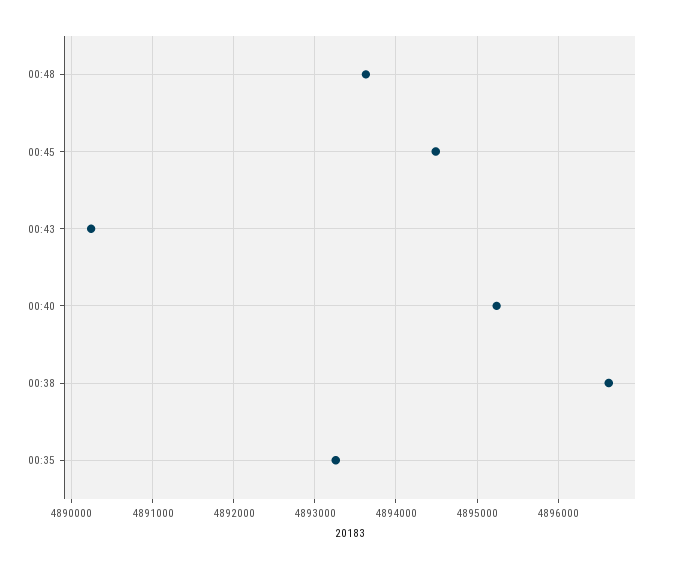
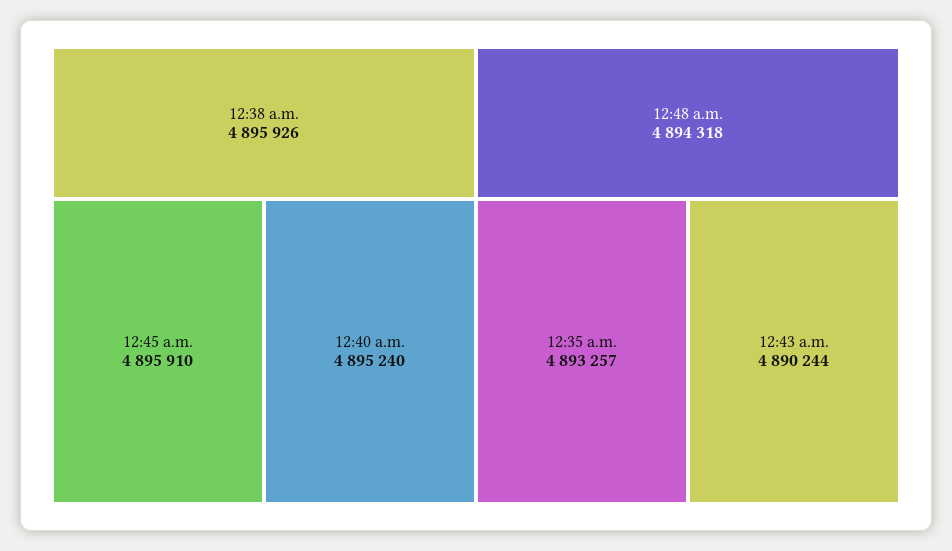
00:48: 4893600 -> 4894318
00:45: 4894500 -> 4895910
00:38: 4896600 -> 4895926

